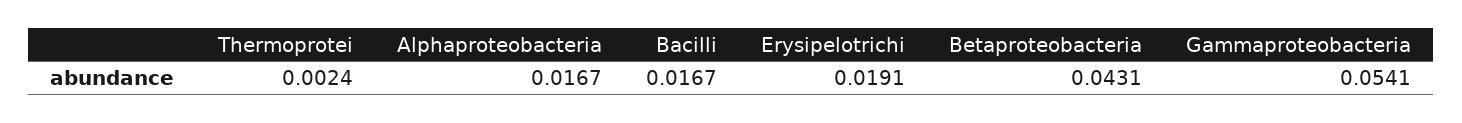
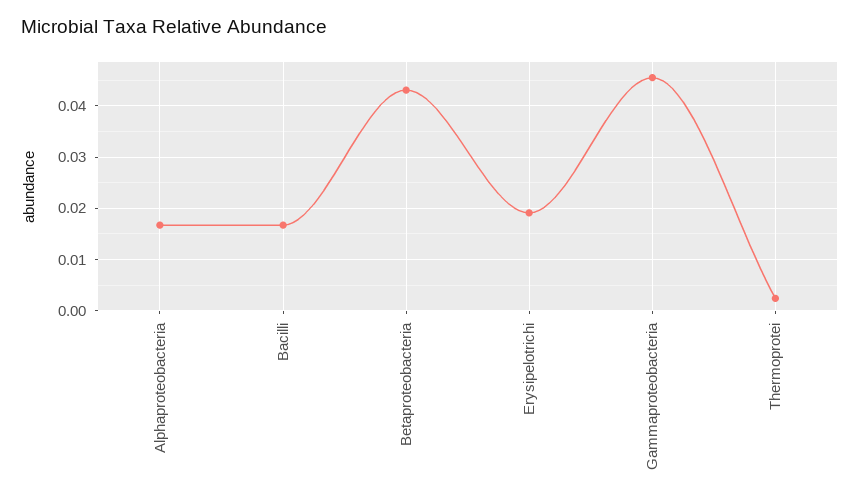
Gammaproteobacteria: 0.0541 -> 0.046

